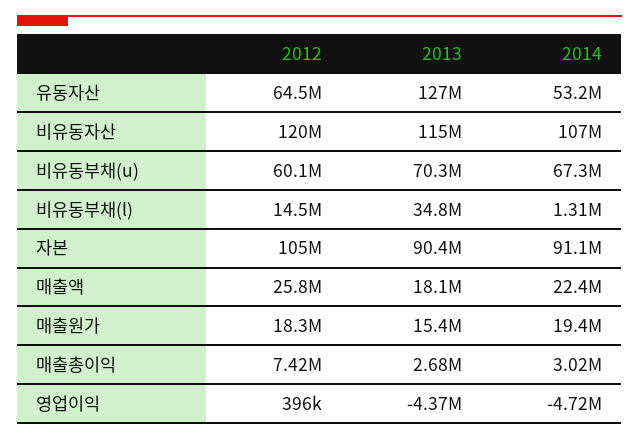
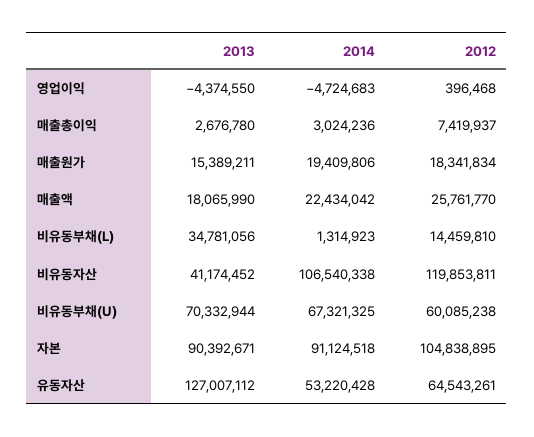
2013, 비유동자산: 115000000 -> 41174452

